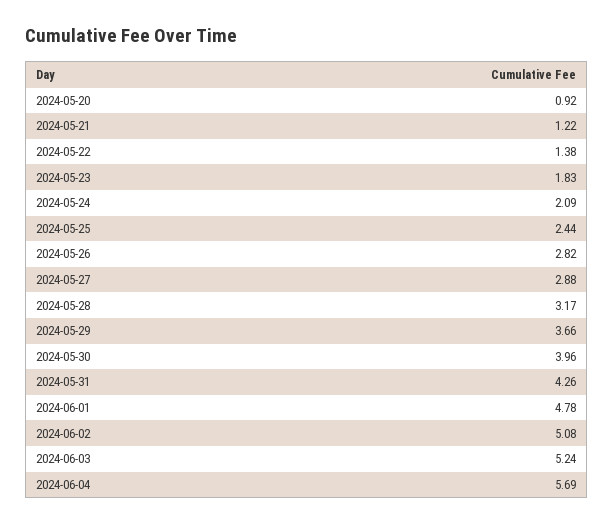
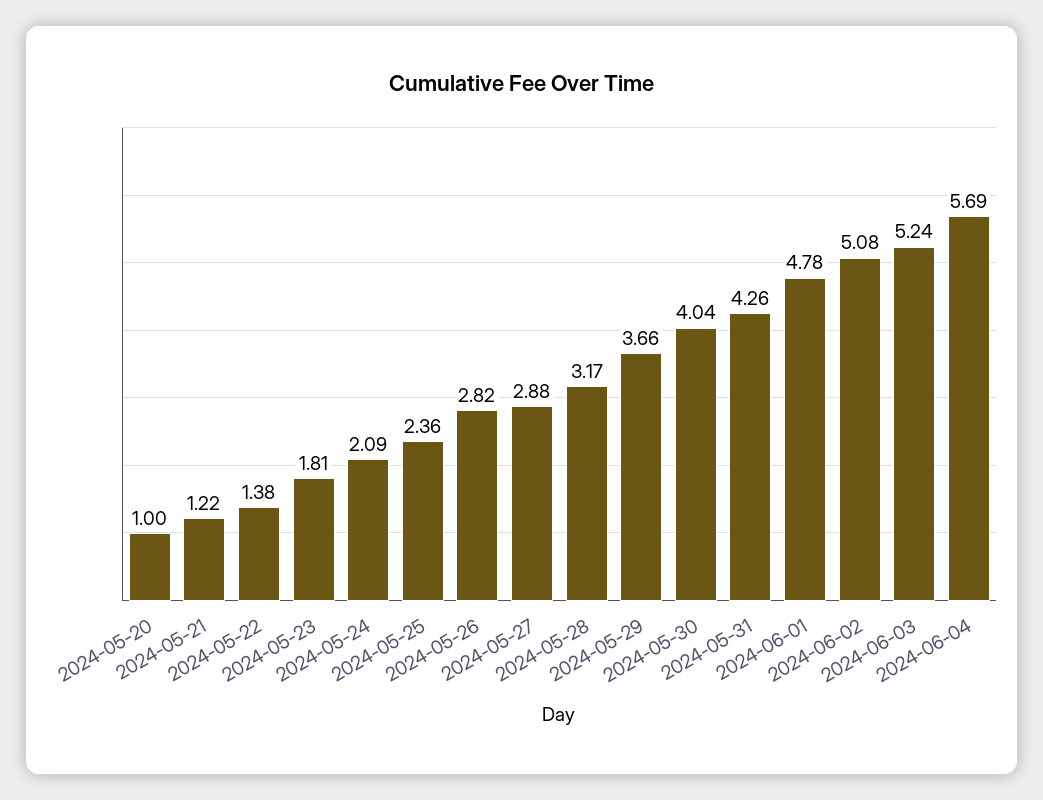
2024-05-20: 0.92 -> 1
2024-05-23: 1.83 -> 1.81
2024-05-25: 2.44 -> 2.36
2024-05-30: 3.96 -> 4.04

